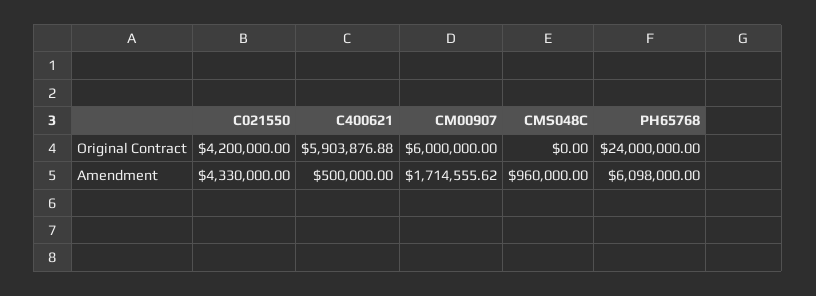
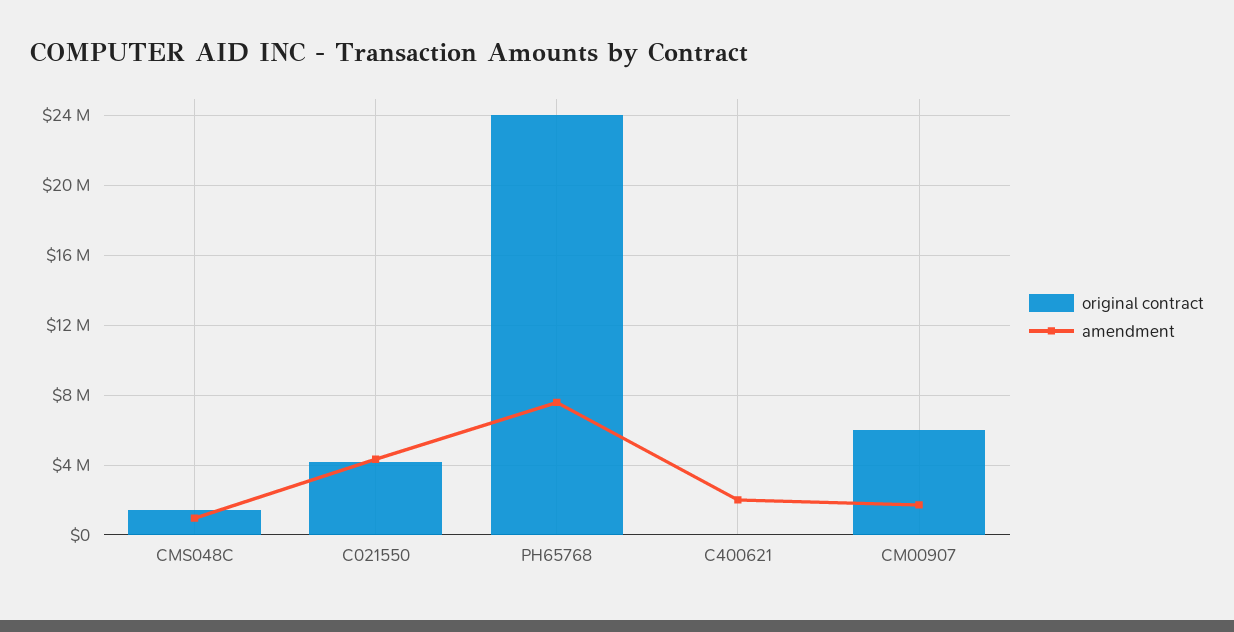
Original Contract, C400621: 5903876.88 -> 0
Original Contract, CMS048C: 0 -> 1500000
Amendment, C400621: 500000 -> 2000000
Amendment, PH65768: 6098000 -> 7500000

